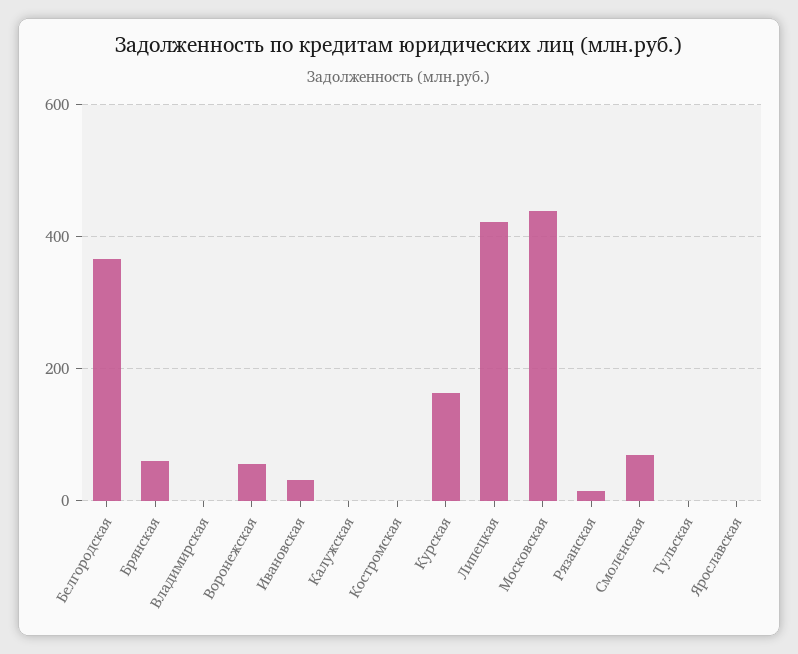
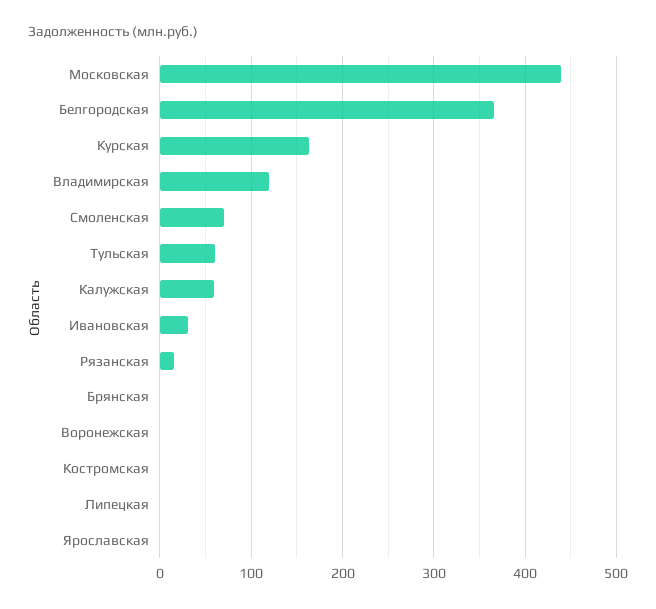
Брянская: 60 -> 0
Владимирская: 0 -> 120
Воронежская: 60 -> 0
Калужская: 0 -> 60
Липецкая: 420 -> 0
Тульская: 0 -> 60

